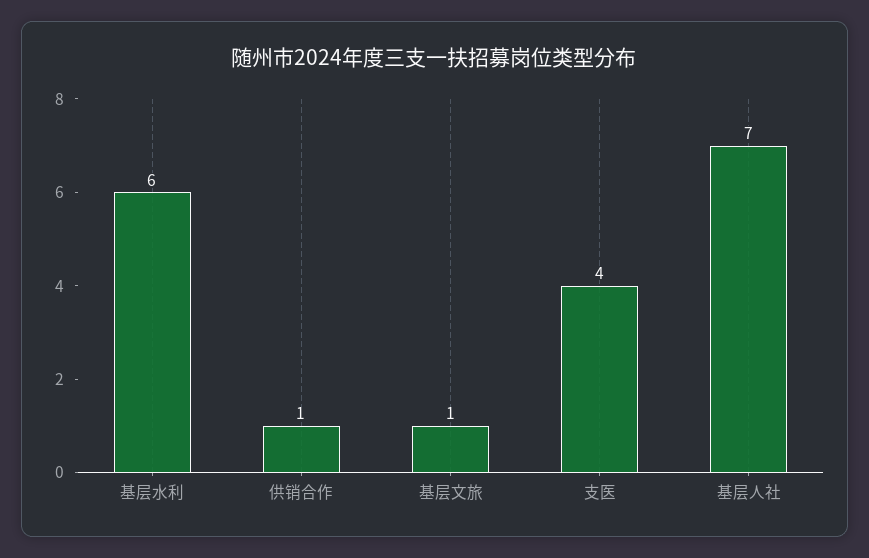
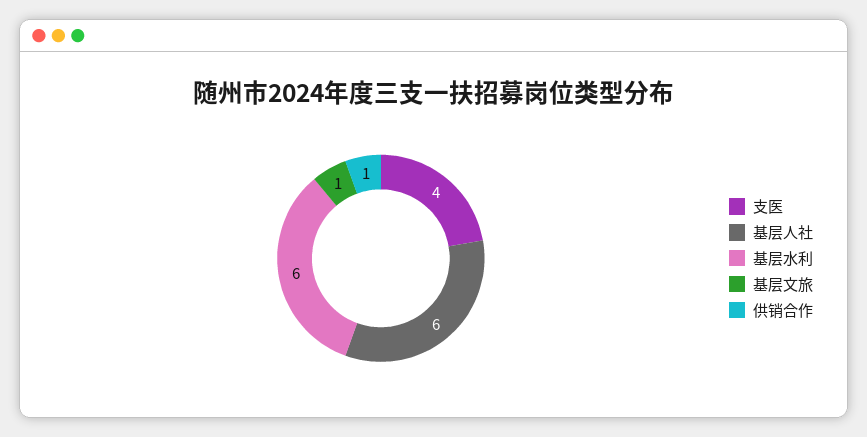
基层人社: 7 -> 6

